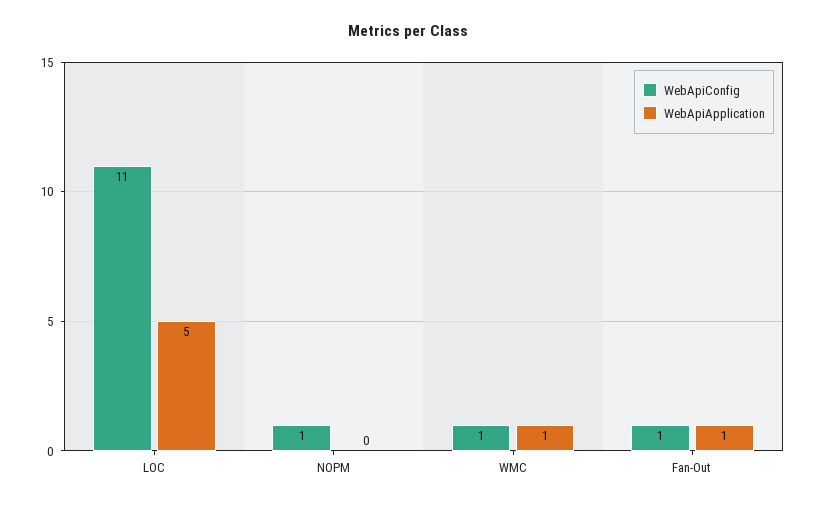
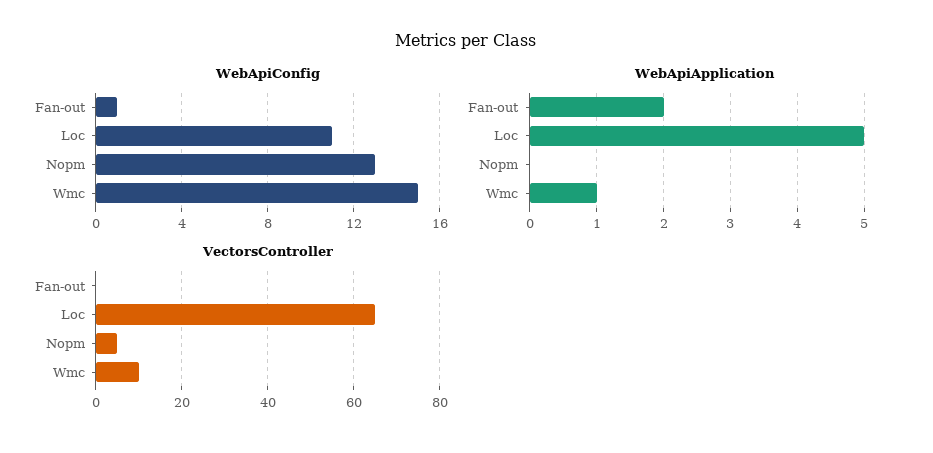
WebApiConfig, NOPM: 1 -> 13
WebApiConfig, WMC: 1 -> 15
WebApiApplication, Fan-Out: 1 -> 2
VectorsController, Fan-Out: none -> 0
VectorsController, LOC: none -> 65
VectorsController, NOPM: none -> 5
VectorsController, WMC: none -> 10

